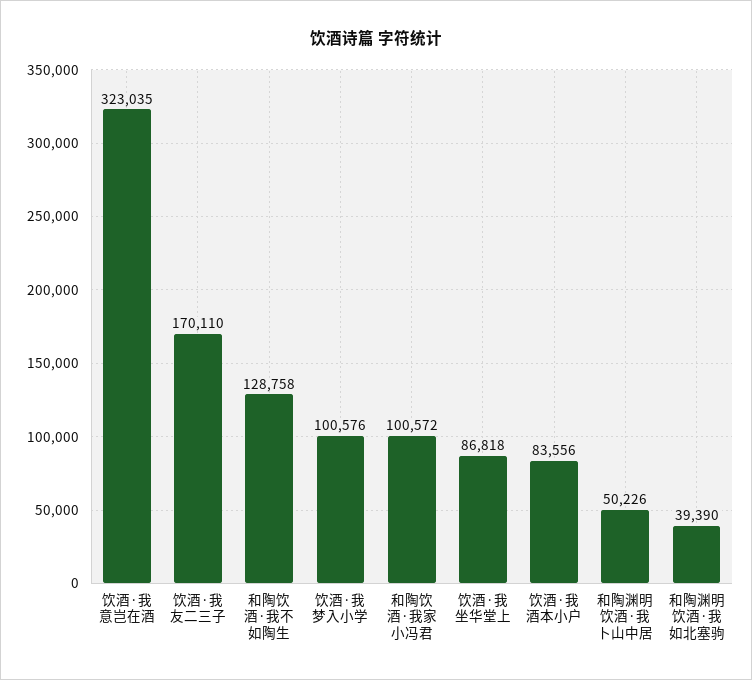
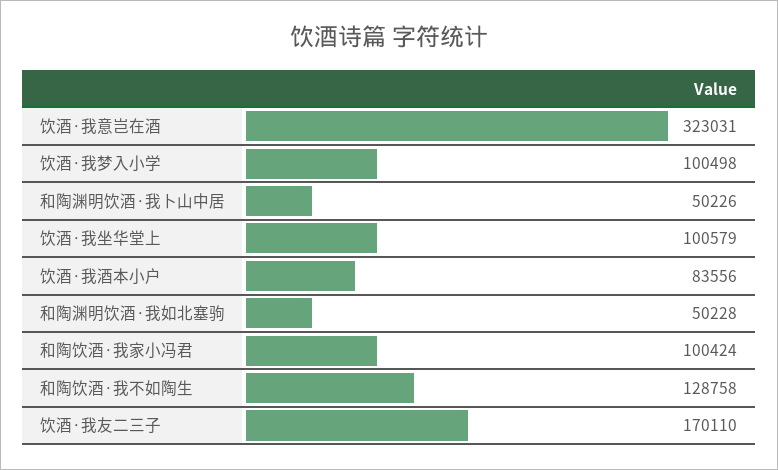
饮酒·我意岂在酒: 323035 -> 323031
饮酒·我梦入小学: 100576 -> 100498
和陶饮酒·我家小冯君: 100572 -> 100424
饮酒·我坐华堂上: 86818 -> 100579
和陶渊明饮酒·我如北塞驹: 39390 -> 50228

